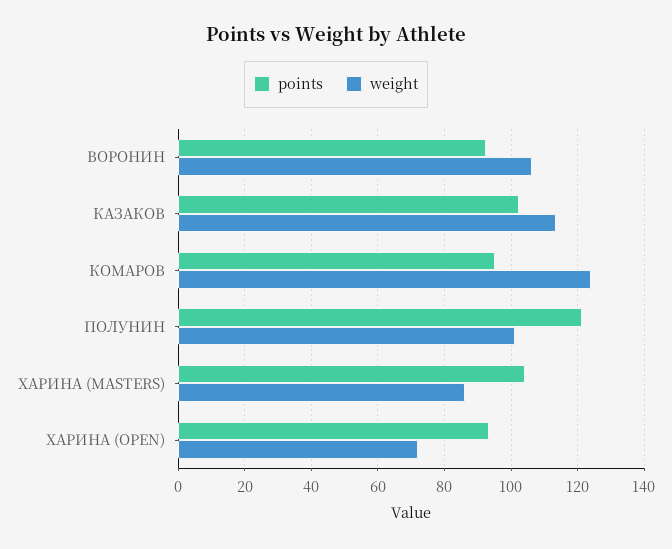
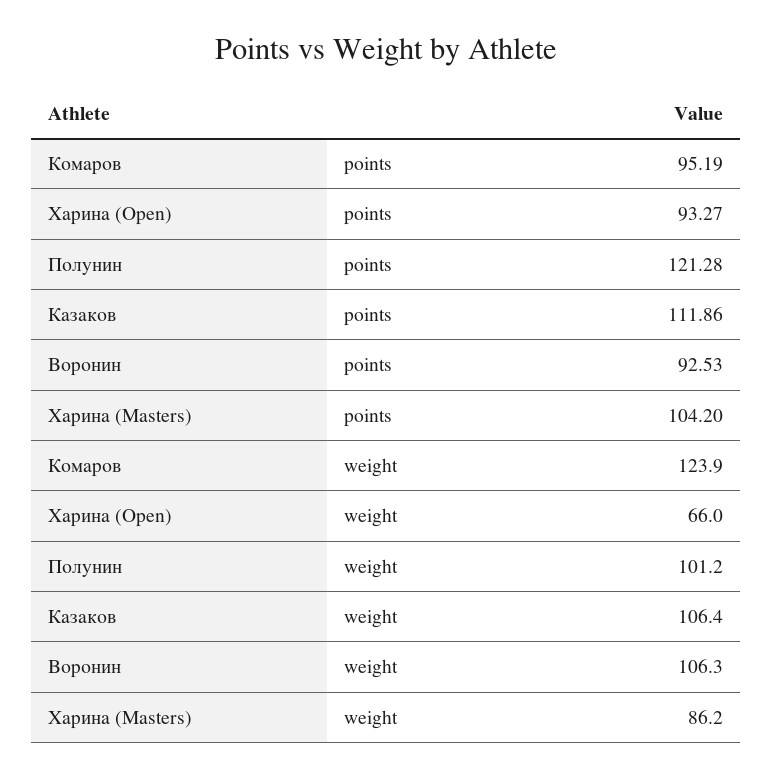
points, КАЗАКОВ: 102 -> 111.86
weight, КАЗАКОВ: 114 -> 106.4
weight, ХАРИНА (OPEN): 72 -> 66

